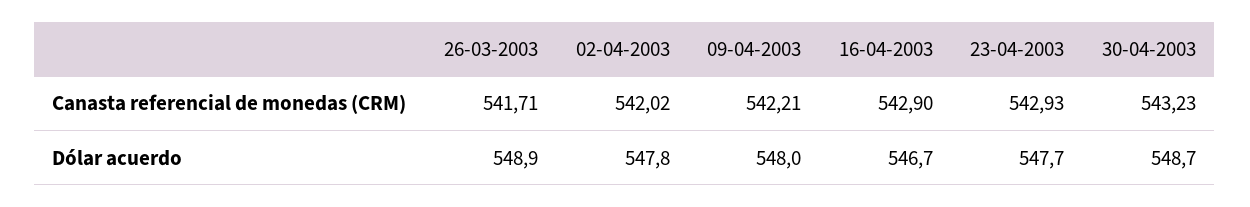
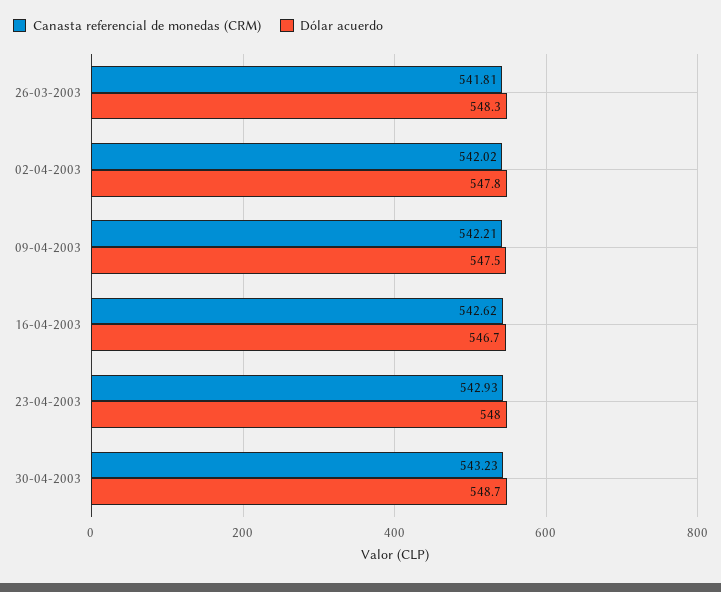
Canasta referencial de monedas (CRM), 26-03-2003: 541.71 -> 541.81
Canasta referencial de monedas (CRM), 16-04-2003: 542.9 -> 542.62
Dólar acuerdo, 26-03-2003: 548.9 -> 548.3
Dólar acuerdo, 09-04-2003: 548 -> 547.5
Dólar acuerdo, 23-04-2003: 547.7 -> 548

